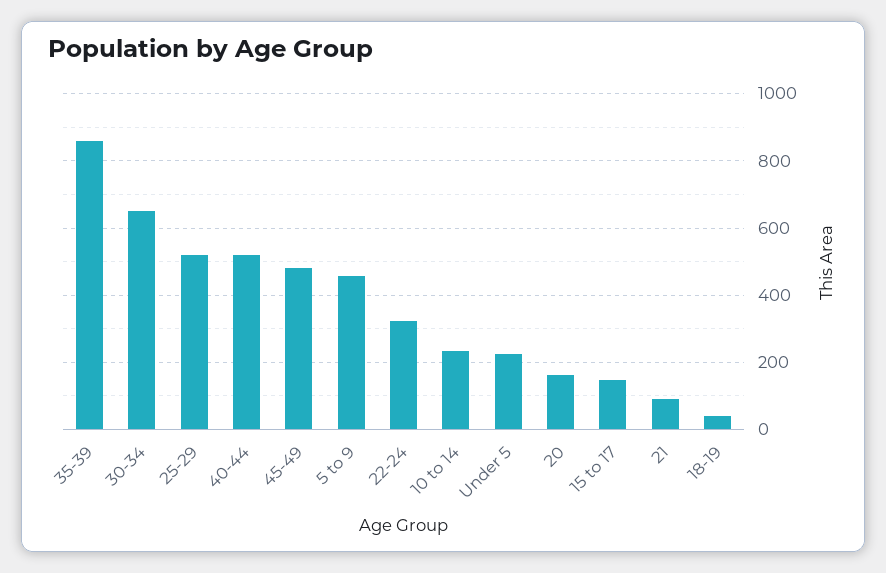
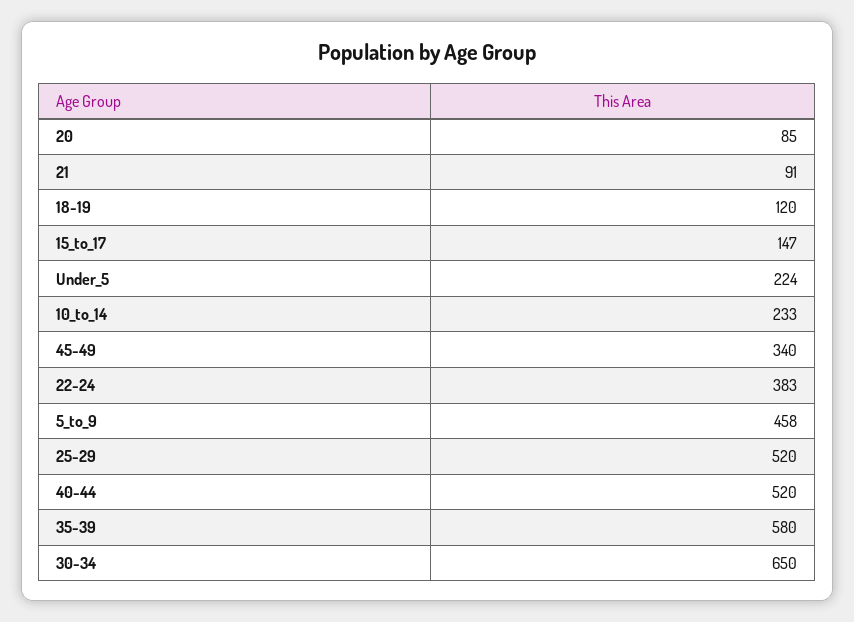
35-39: 860 -> 580
45-49: 480 -> 340
22-24: 320 -> 383
20: 160 -> 85
18-19: 40 -> 120

